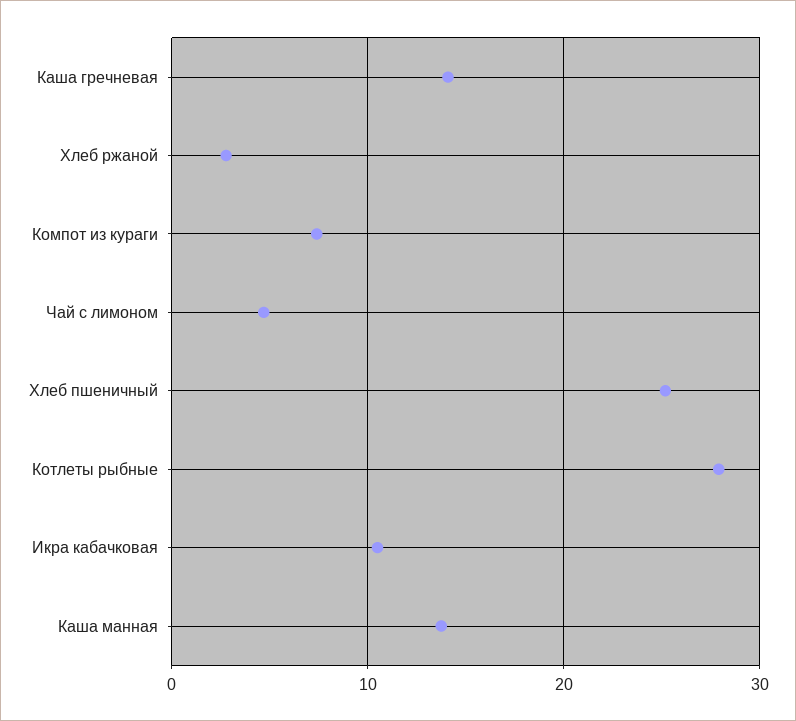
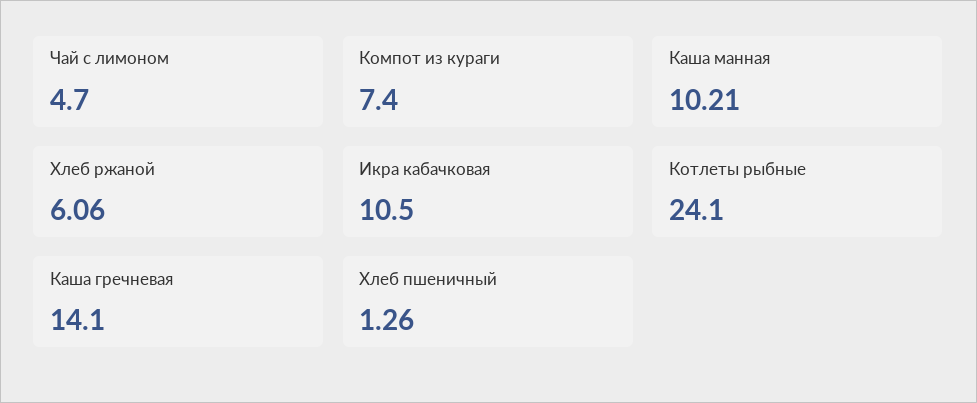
Хлеб ржаной: 3 -> 6.06
Хлеб пшеничный: 25 -> 1.26
Котлеты рыбные: 28 -> 24.1
Каша манная: 14 -> 10.21

